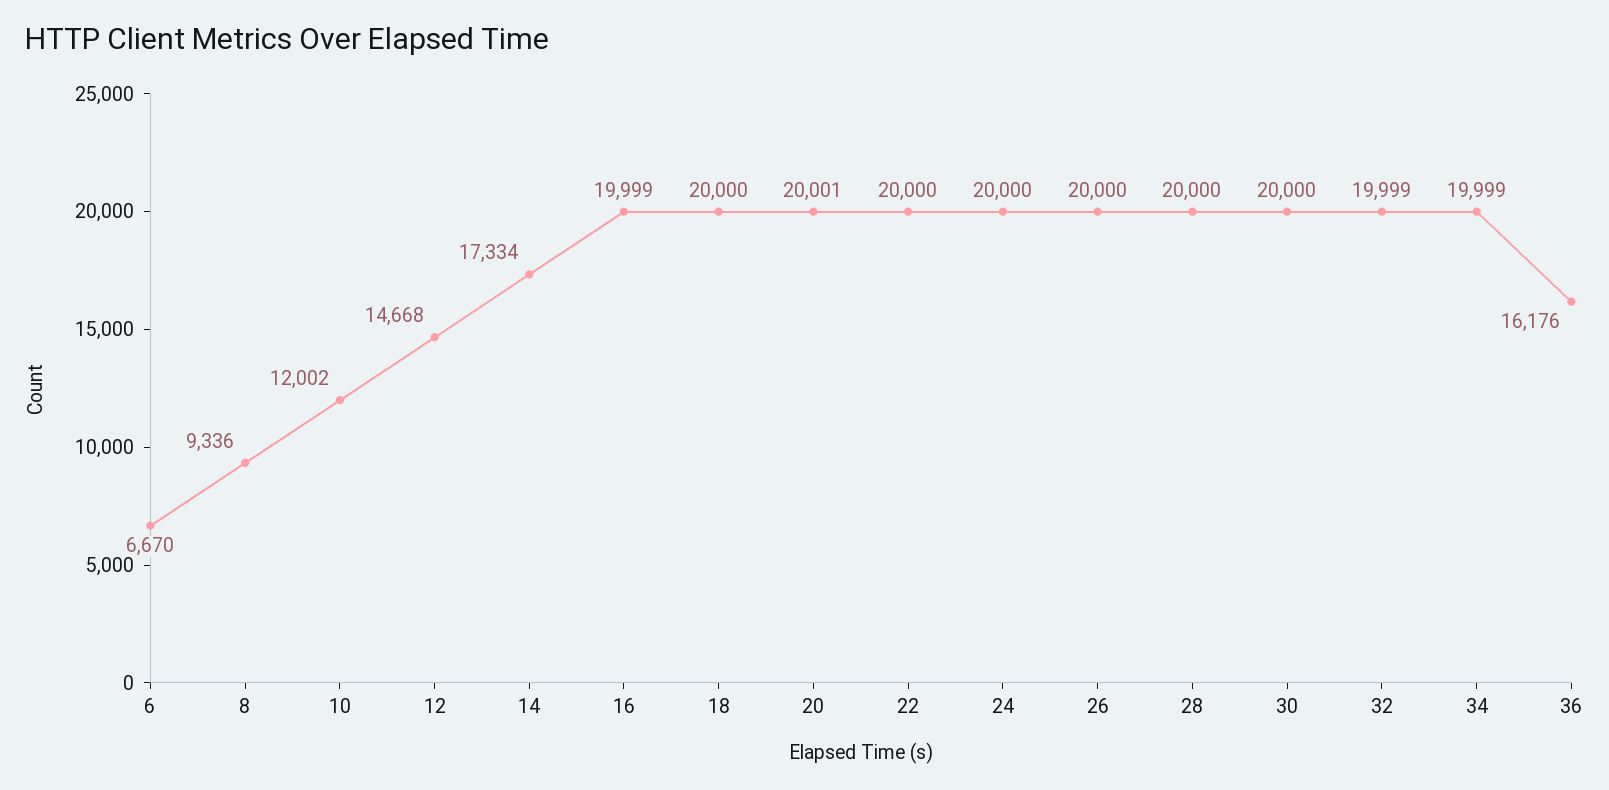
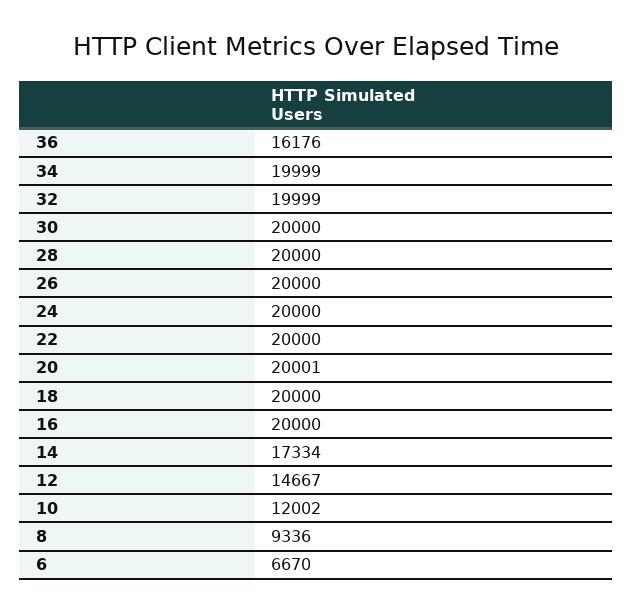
12: 14668 -> 14667
16: 19999 -> 20000

